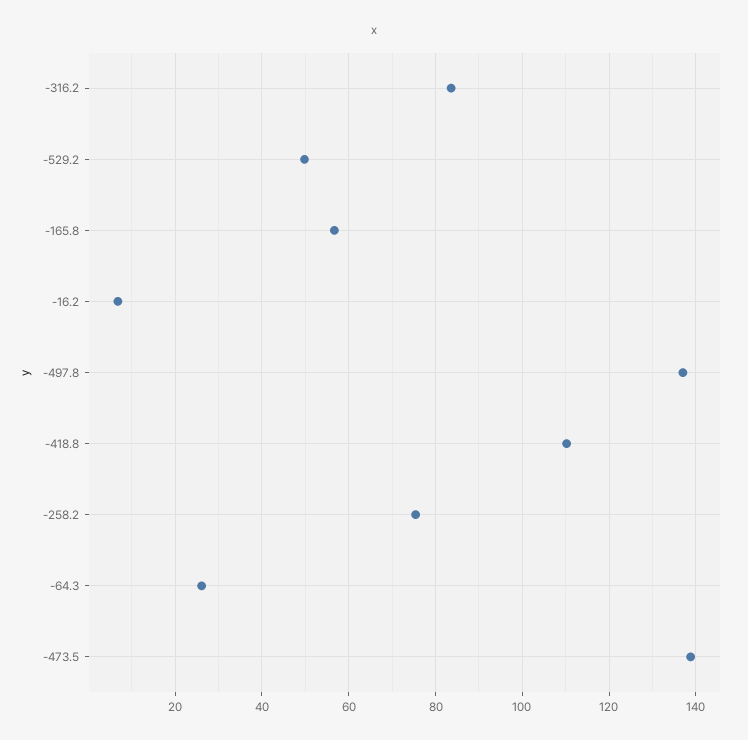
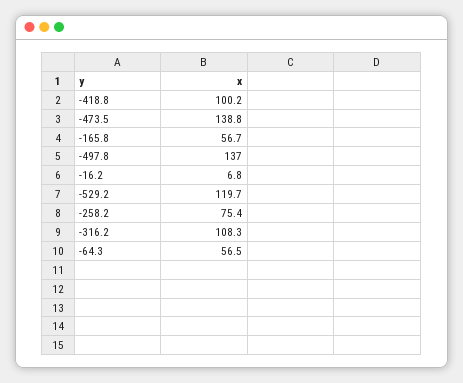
-316.2: 84 -> 108.3
-529.2: 50 -> 119.7
-418.8: 110 -> 100.2
-64.3: 26 -> 56.5

